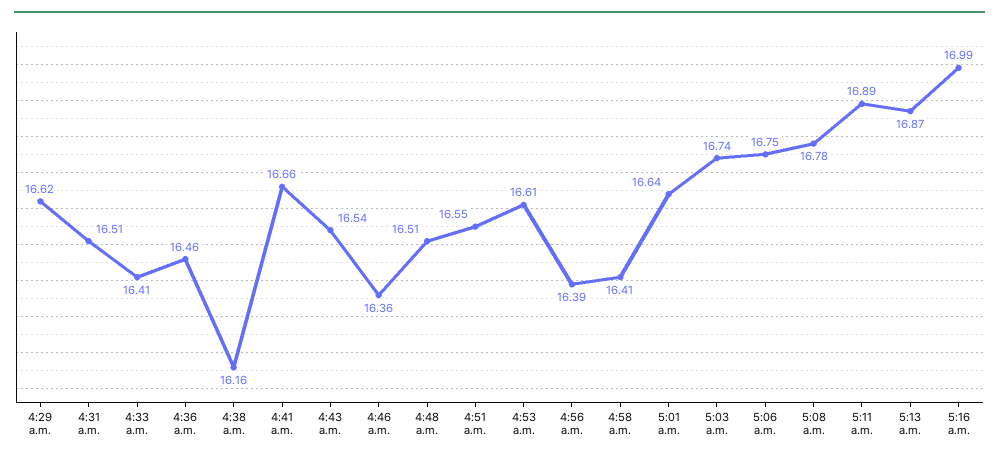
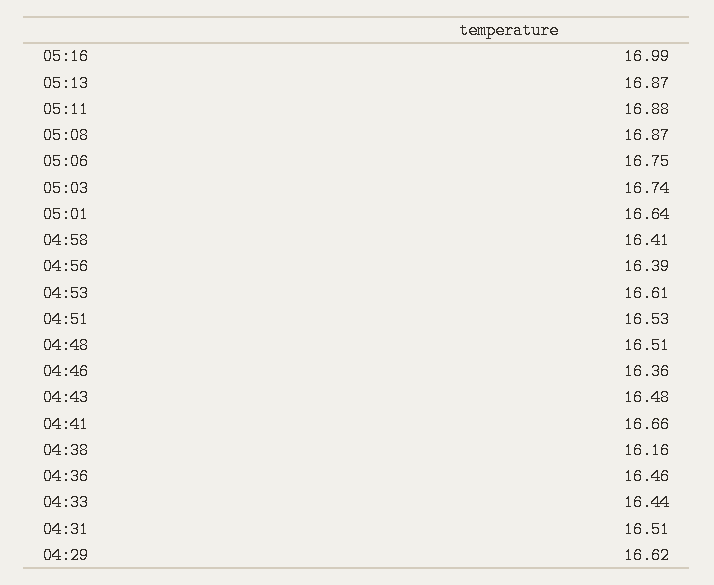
4:33 a.m.: 16.41 -> 16.44
4:43 a.m.: 16.54 -> 16.48
4:51 a.m.: 16.55 -> 16.53
5:08 a.m.: 16.78 -> 16.87
5:11 a.m.: 16.89 -> 16.88

